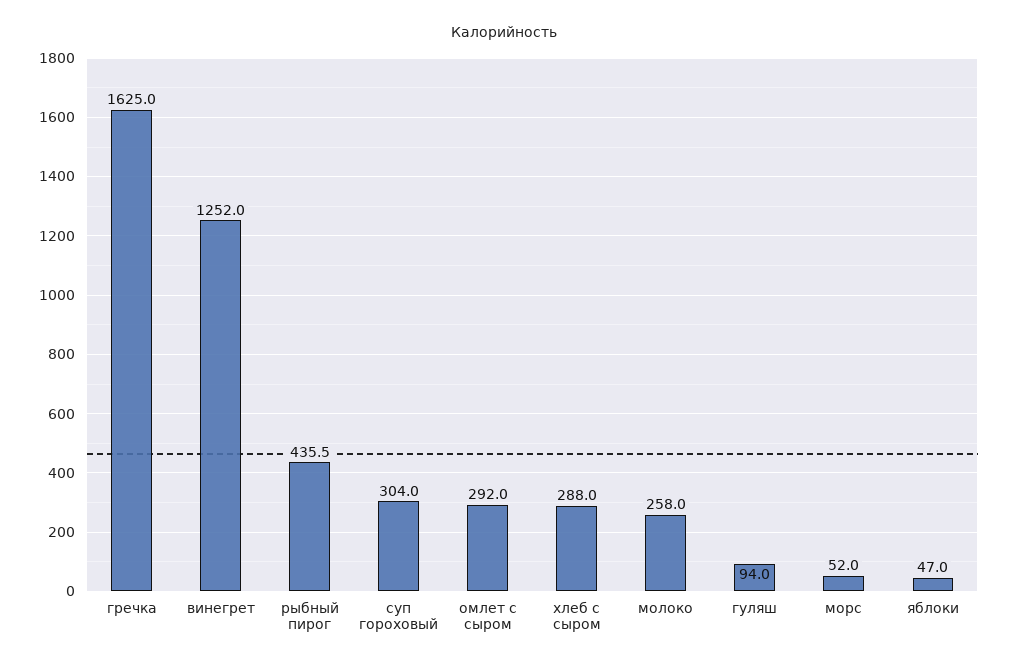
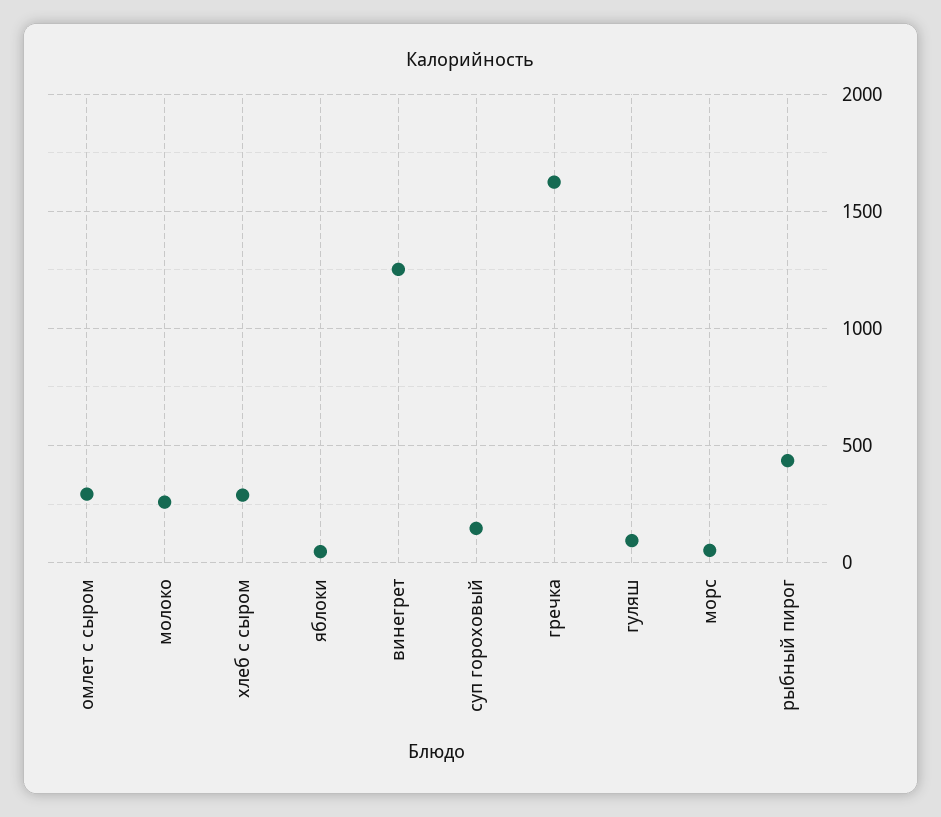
суп гороховый: 304 -> 150

